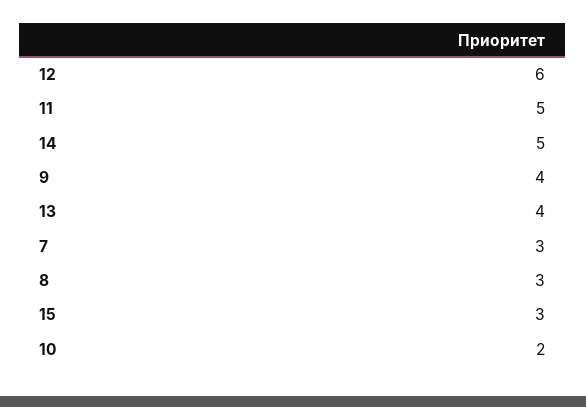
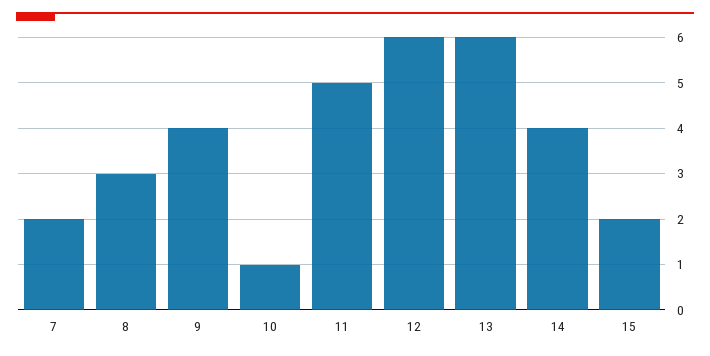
14: 5 -> 4
13: 4 -> 6
7: 3 -> 2
15: 3 -> 2
10: 2 -> 1

